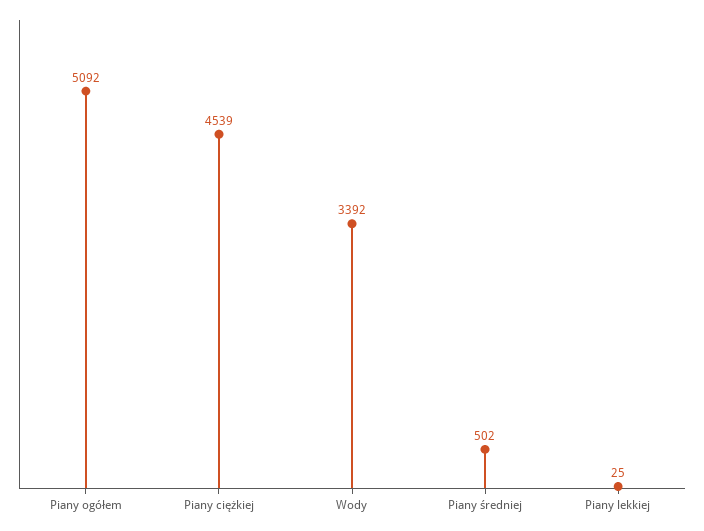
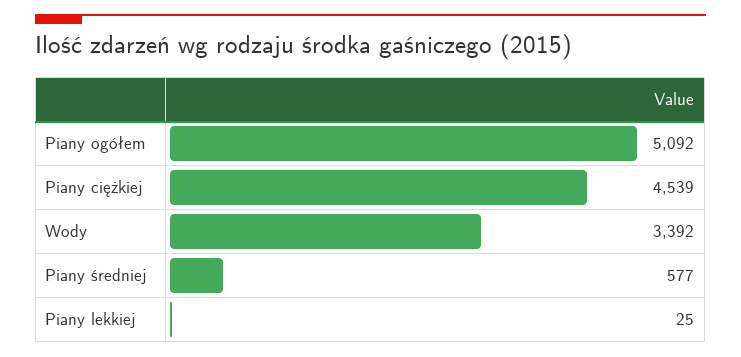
Piany średniej: 502 -> 577

